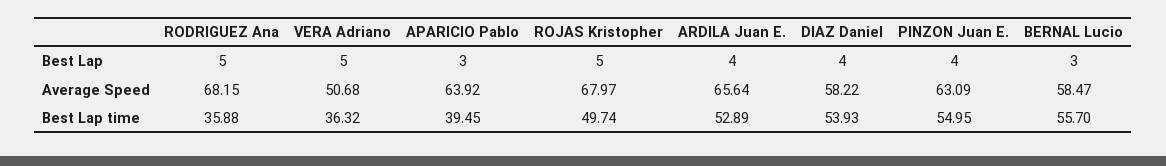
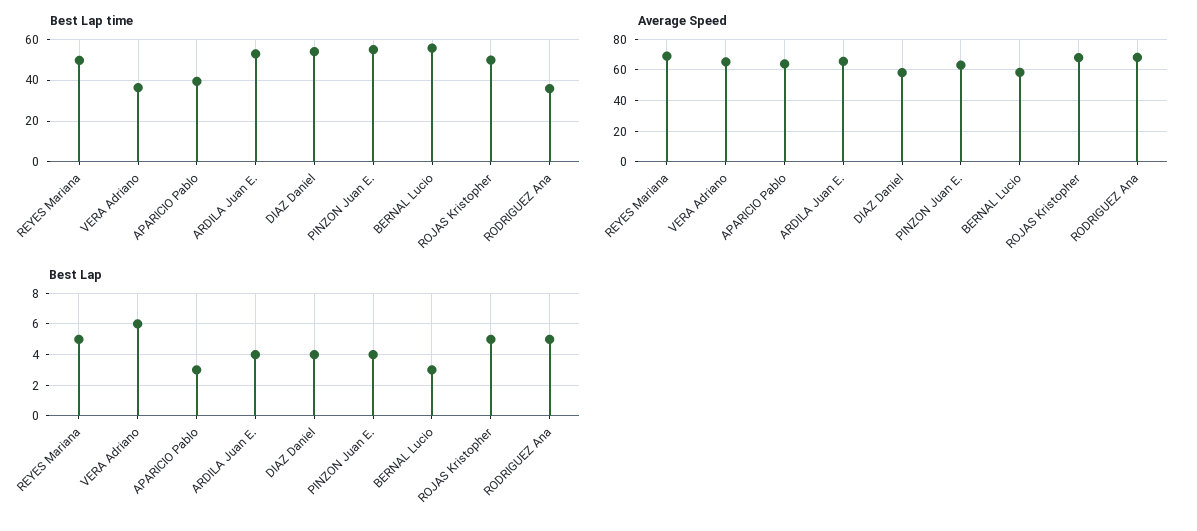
Best Lap, VERA Adriano: 5 -> 6
Average Speed, VERA Adriano: 50.68 -> 65
Best Lap time, REYES Mariana: none -> 50
Average Speed, REYES Mariana: none -> 70
Best Lap, REYES Mariana: none -> 5

